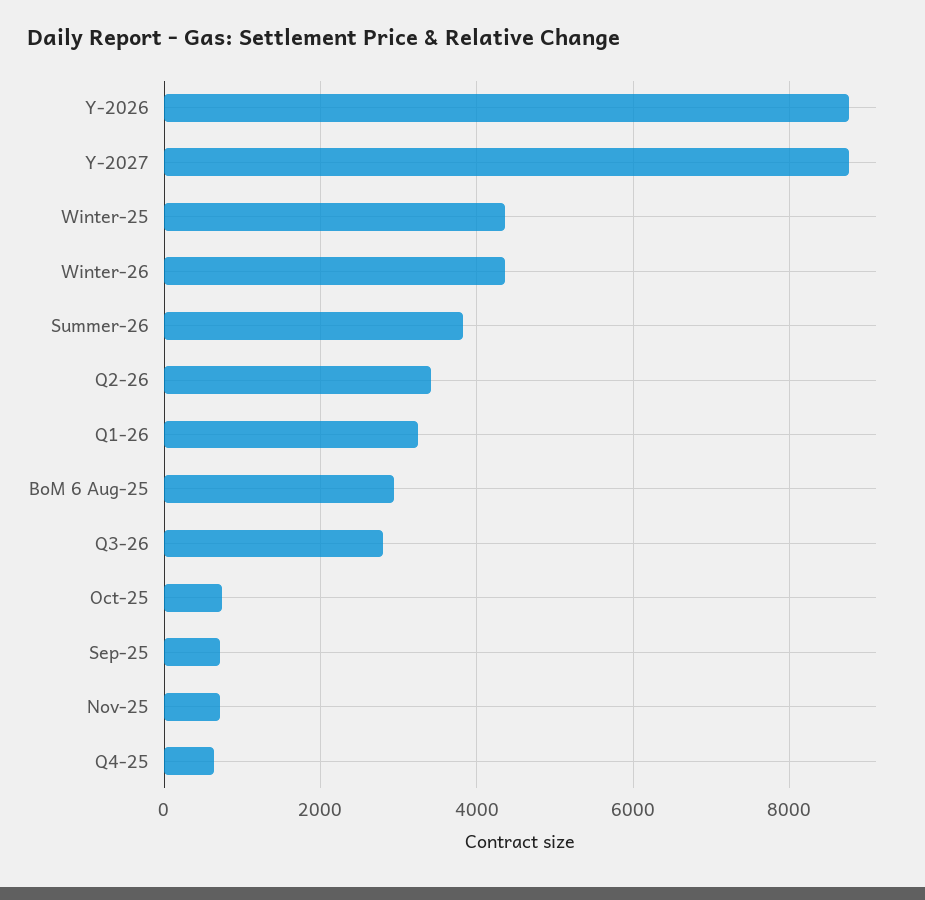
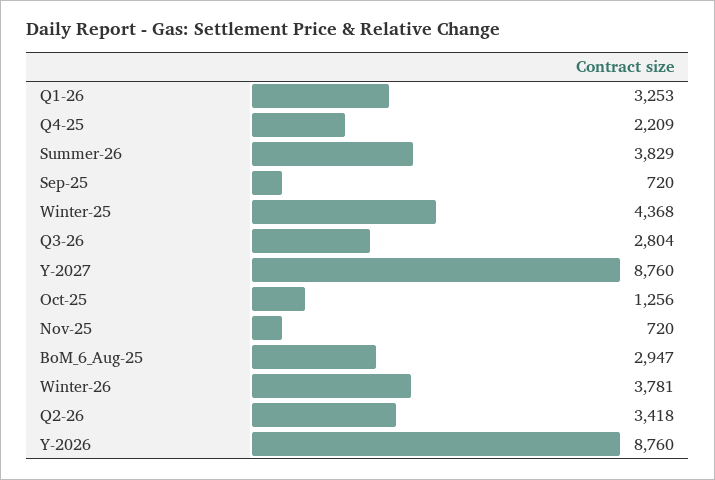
Winter-26: 4400 -> 3781
Oct-25: 800 -> 1256
Q4-25: 600 -> 2209

